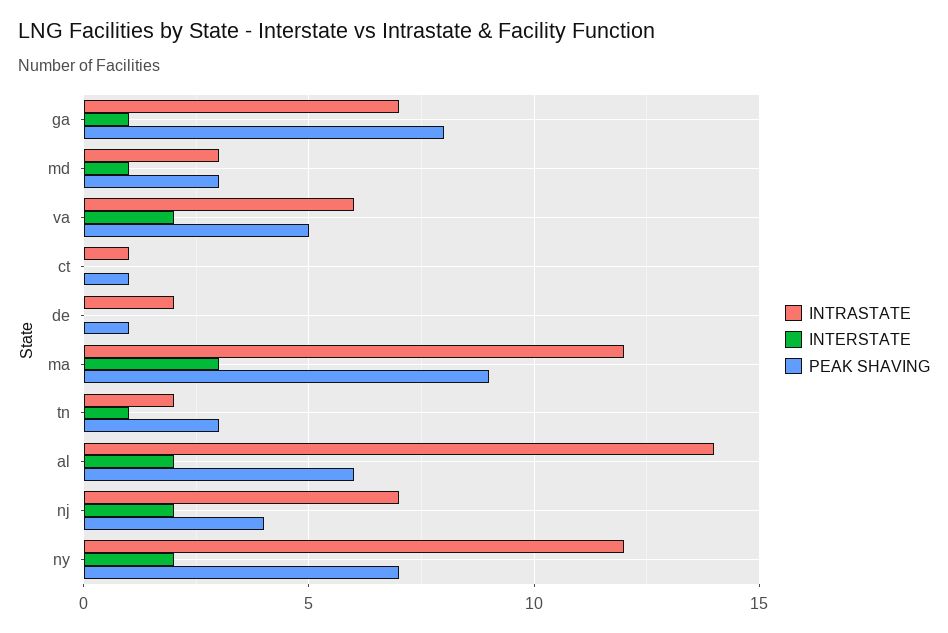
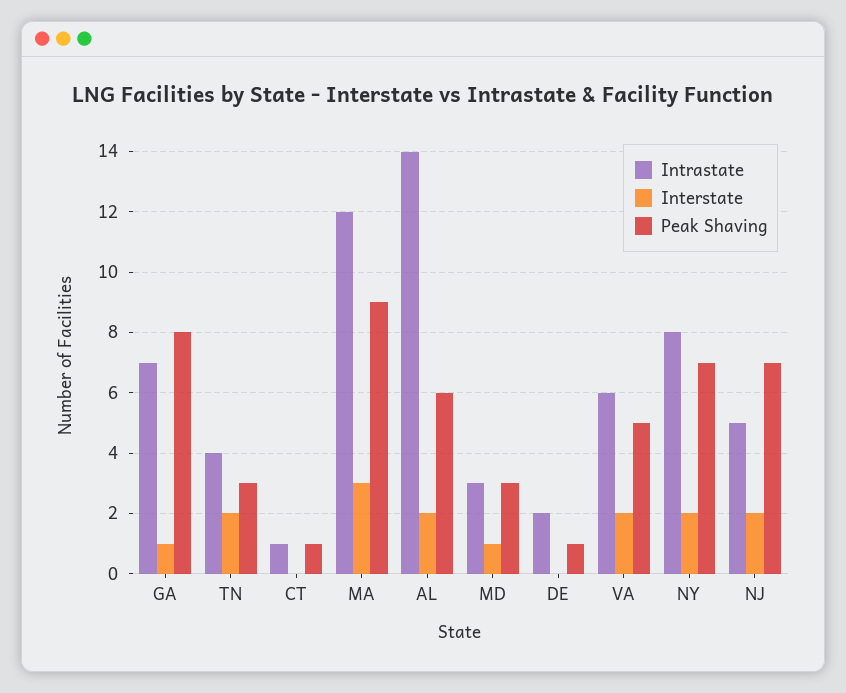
INTRASTATE, tn: 2 -> 4
INTERSTATE, tn: 1 -> 2
INTRASTATE, nj: 7 -> 5
PEAK SHAVING, nj: 4 -> 7
INTRASTATE, ny: 12 -> 8

